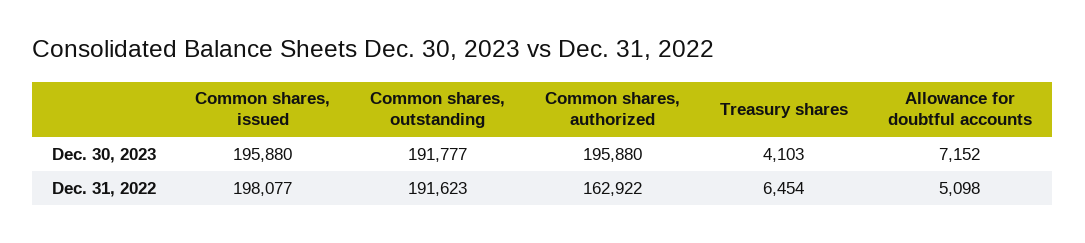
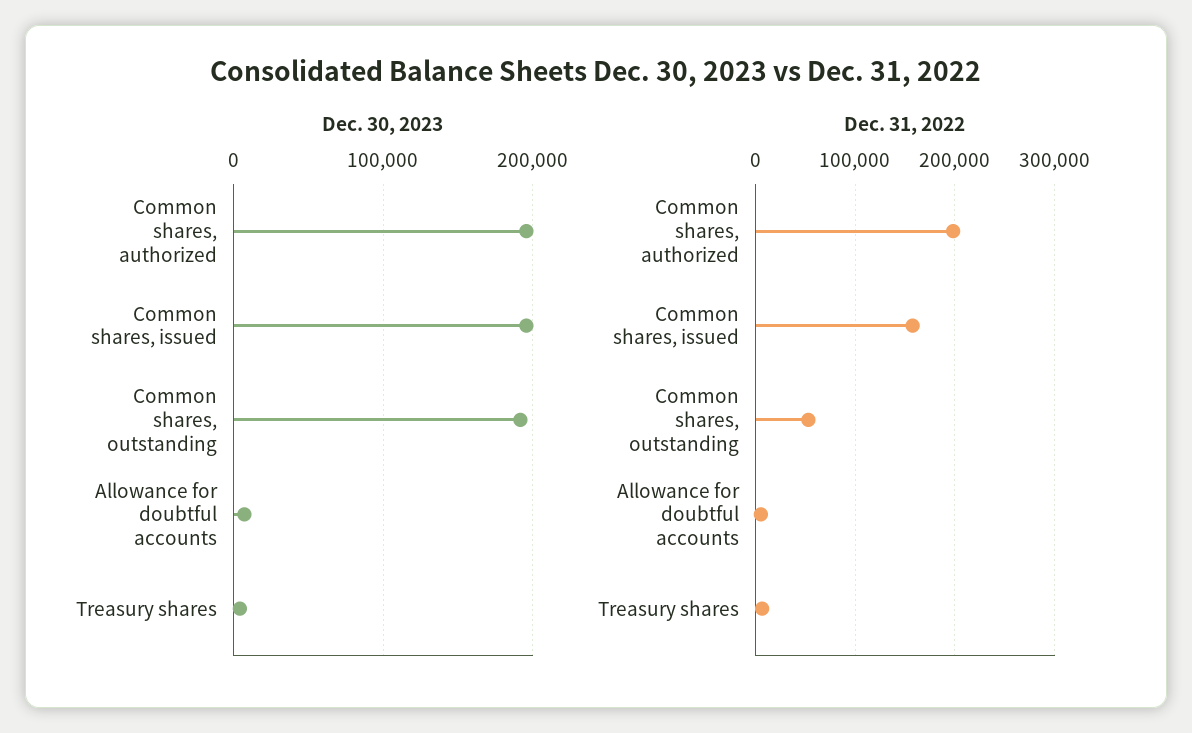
Dec. 31, 2022, Common shares, issued: 198077 -> 160000
Dec. 31, 2022, Common shares, outstanding: 191623 -> 50000
Dec. 31, 2022, Common shares, authorized: 162922 -> 200000

